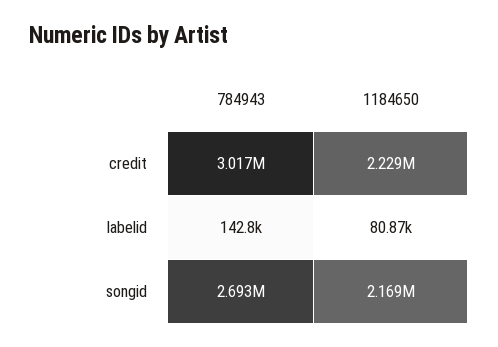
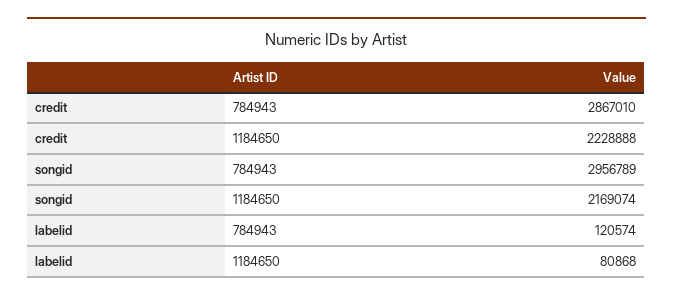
784943, credit: 3017000 -> 2867010
784943, labelid: 142800 -> 120574
784943, songid: 2693000 -> 2956789

